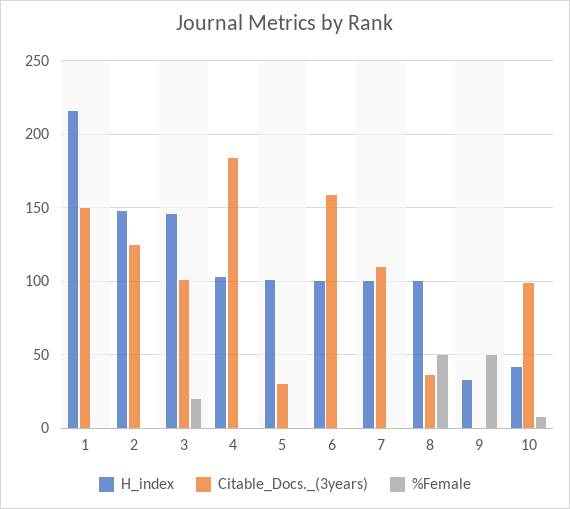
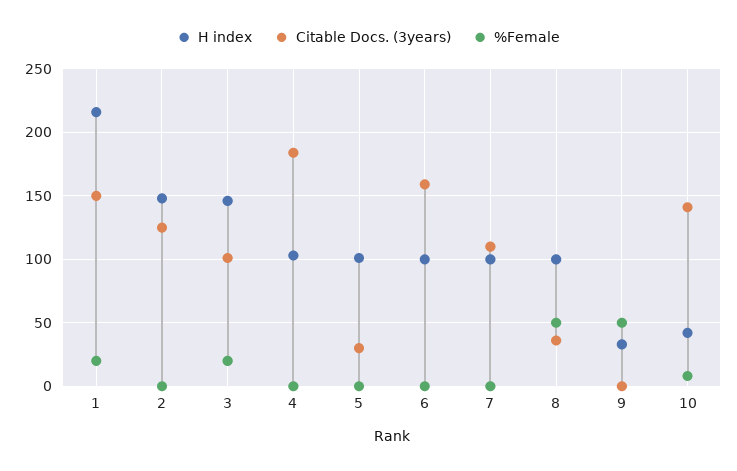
%Female, 1: 0 -> 20
Citable_Docs._(3years), 10: 100 -> 140

